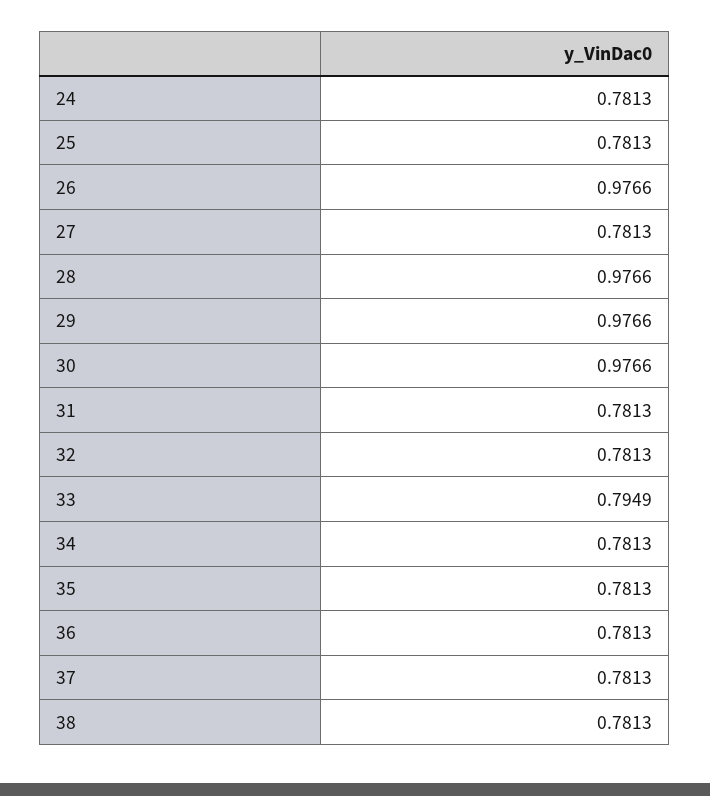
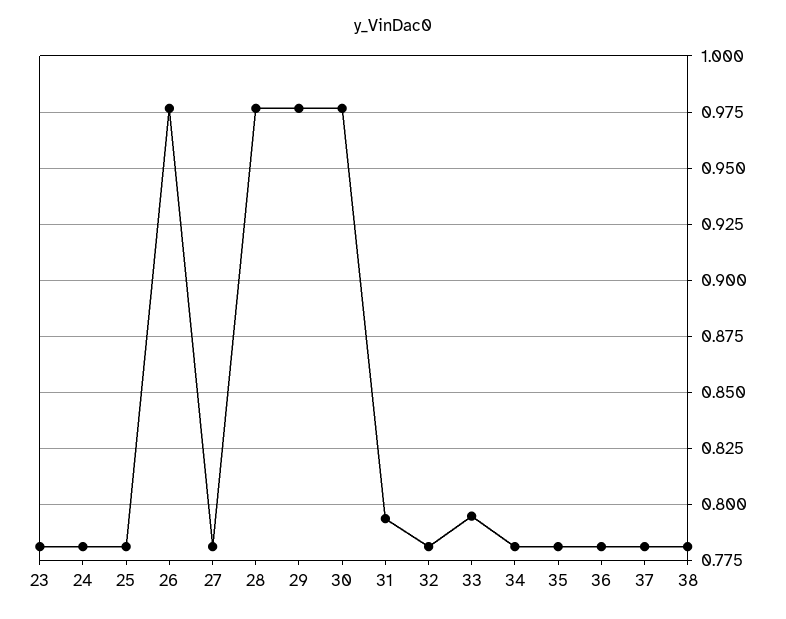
31: 0.7813 -> 0.795
23: none -> 0.78

